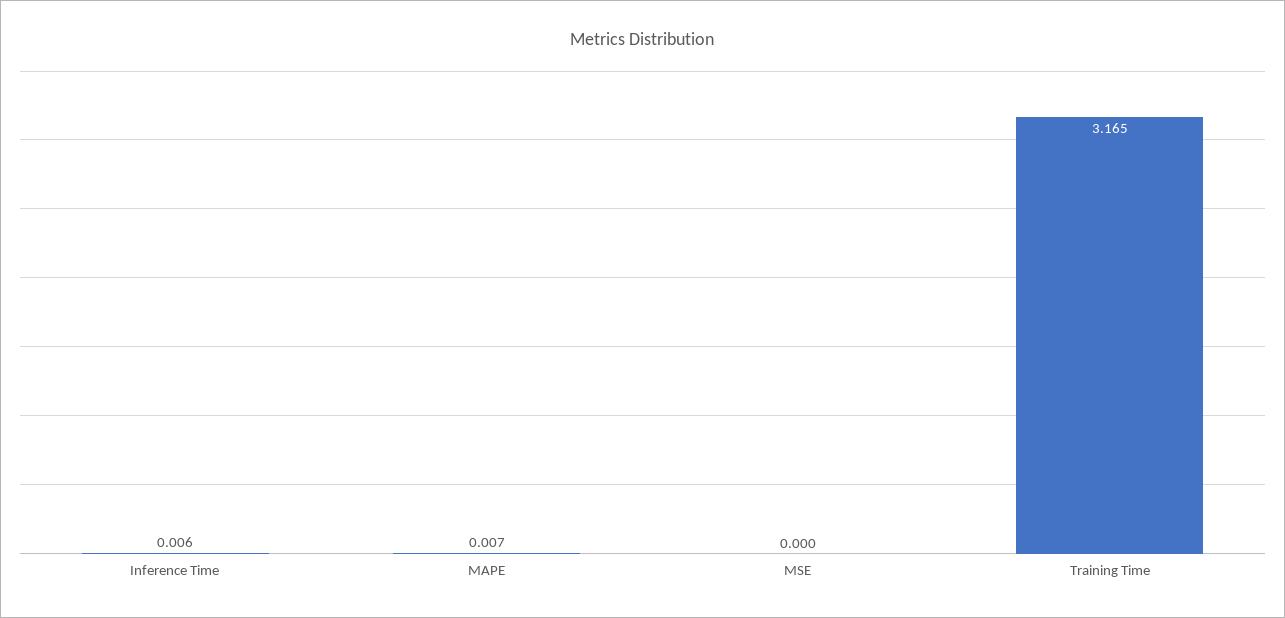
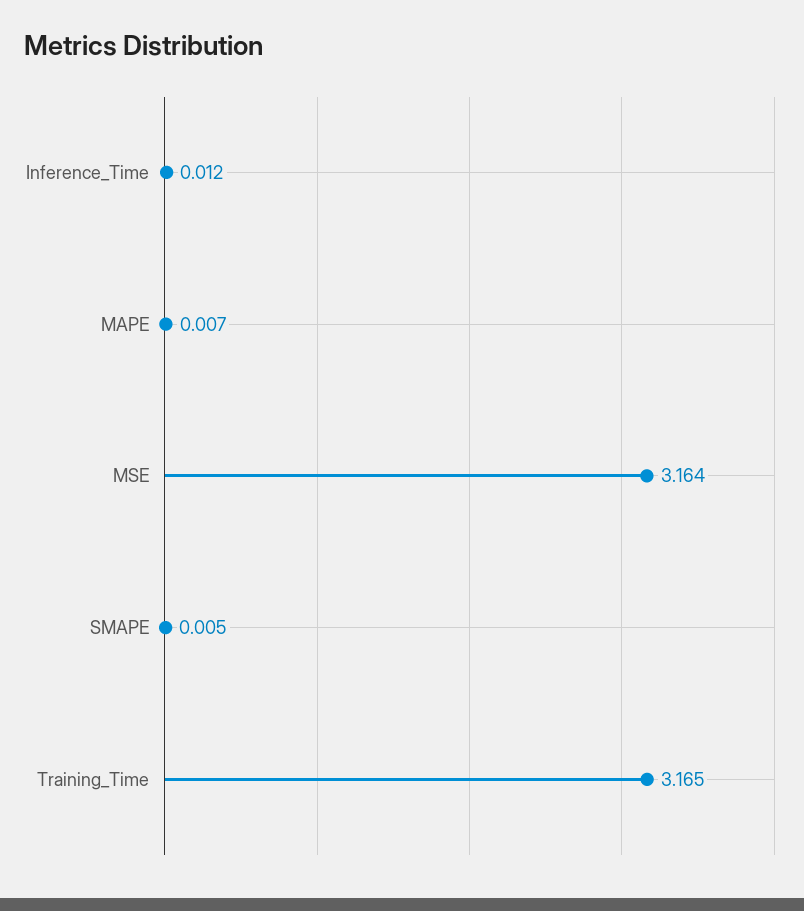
Inference Time: 0.006 -> 0.012
MSE: 0 -> 3.164
SMAPE: none -> 0.005

